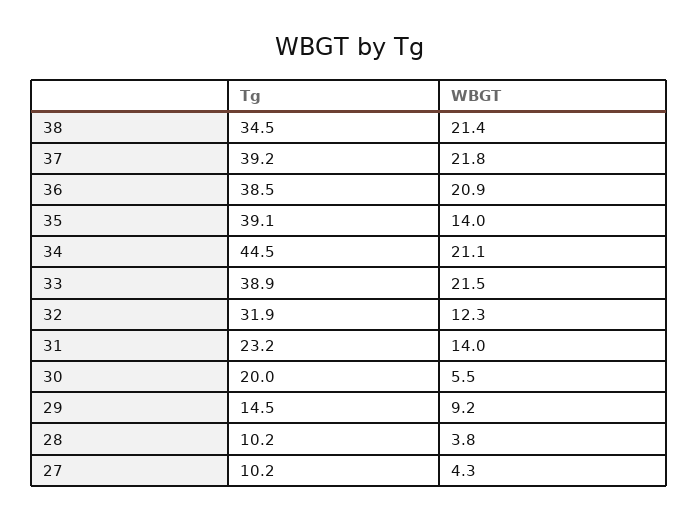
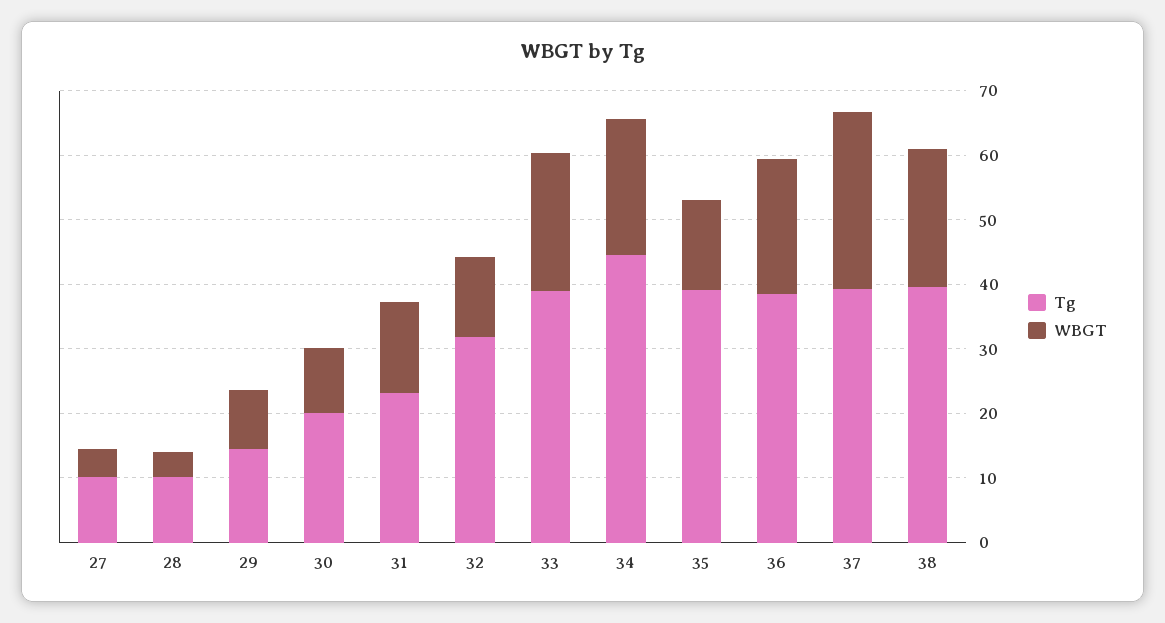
Tg, 38: 34.5 -> 40
WBGT, 37: 21.8 -> 28
WBGT, 30: 5.5 -> 10

